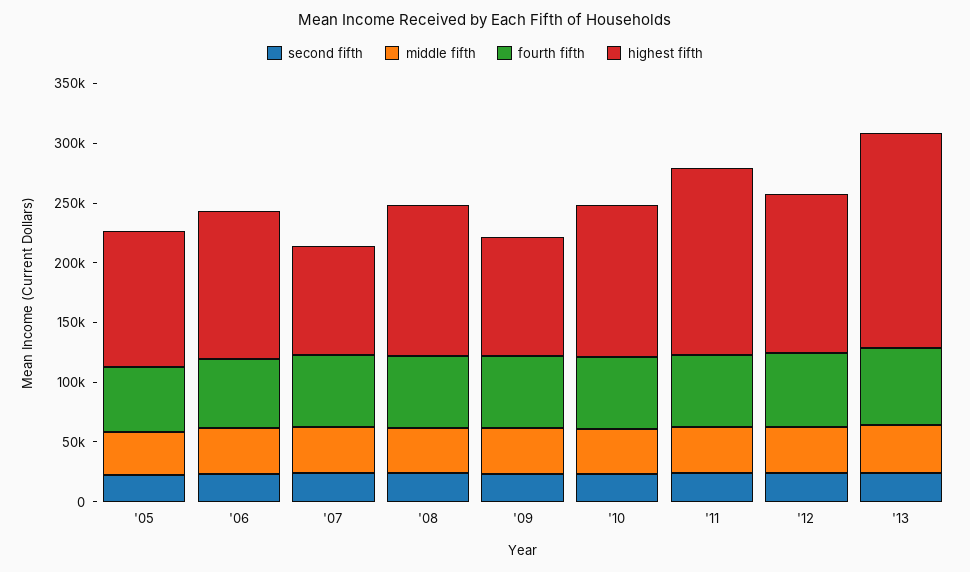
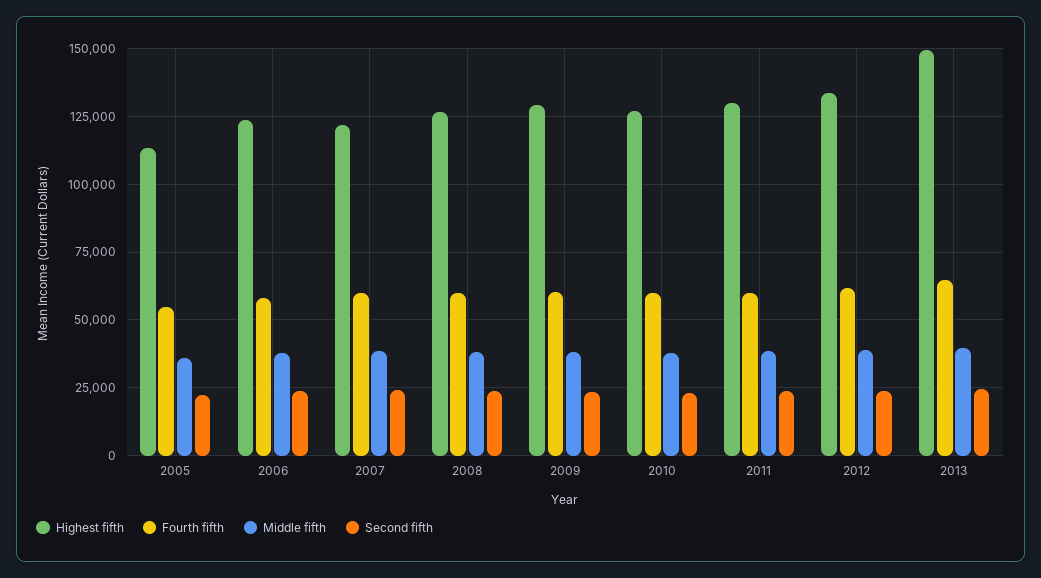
highest fifth, '07: 90000 -> 122500
highest fifth, '09: 100000 -> 130000
highest fifth, '11: 160000 -> 130000
highest fifth, '13: 180000 -> 150000

